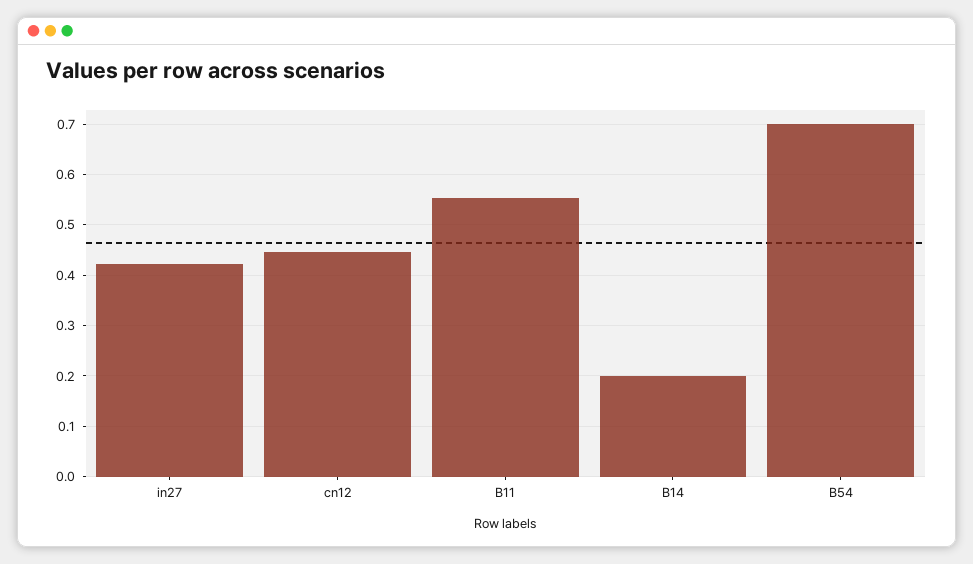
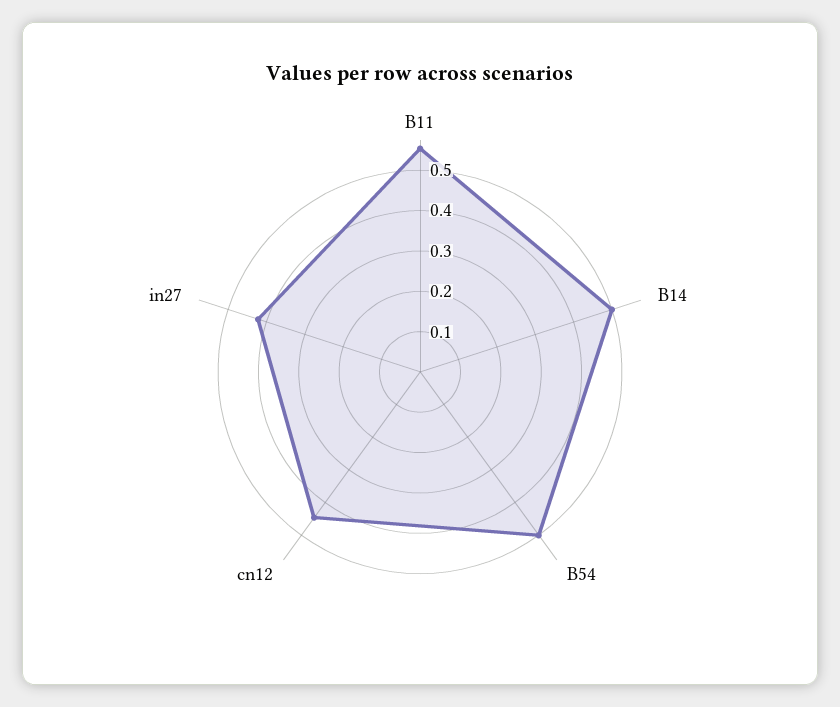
B14: 0.2 -> 0.5
B54: 0.7 -> 0.5

